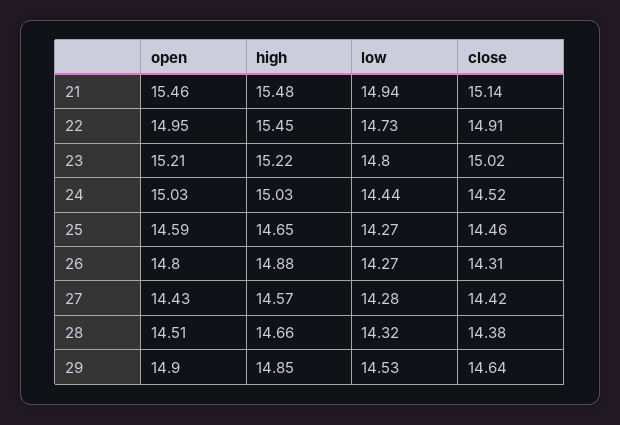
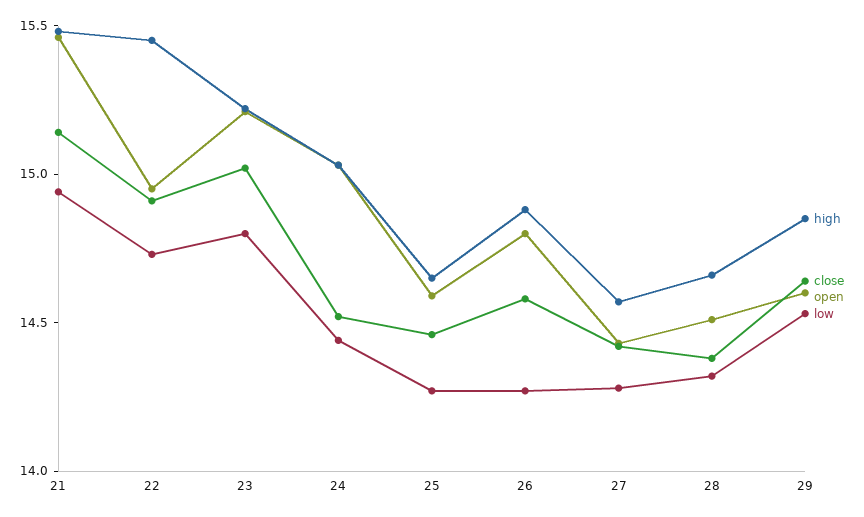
close, 26: 14.31 -> 14.6
open, 29: 14.9 -> 14.6

